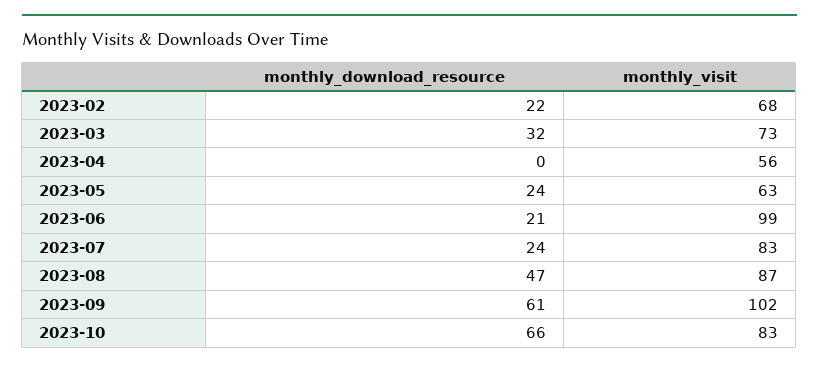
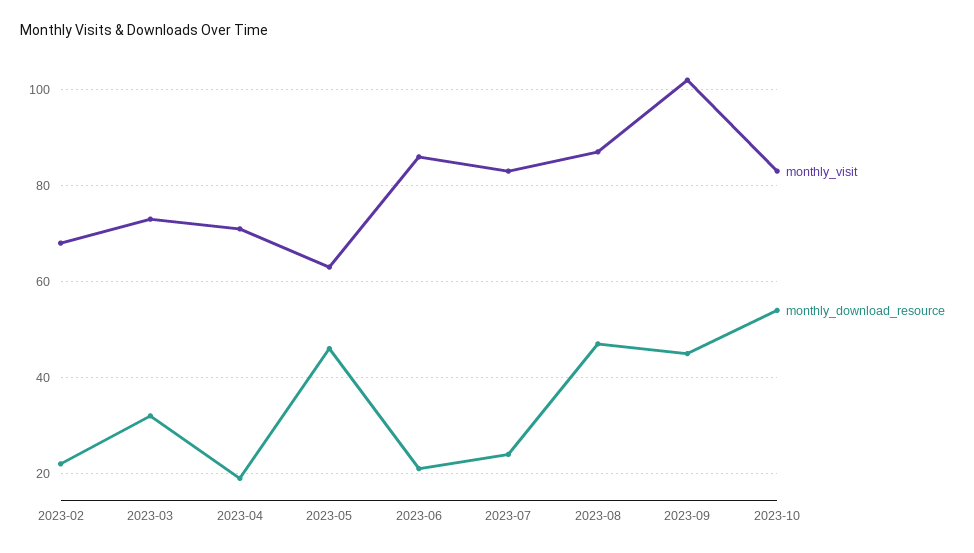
monthly_download_resource, 2023-04: 0 -> 20
monthly_visit, 2023-04: 56 -> 70
monthly_download_resource, 2023-05: 24 -> 45
monthly_visit, 2023-06: 99 -> 85
monthly_download_resource, 2023-09: 61 -> 45
monthly_download_resource, 2023-10: 66 -> 55

